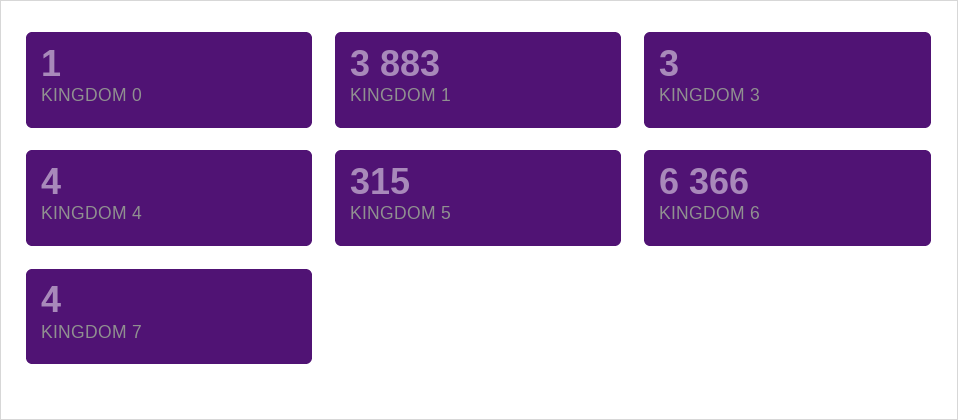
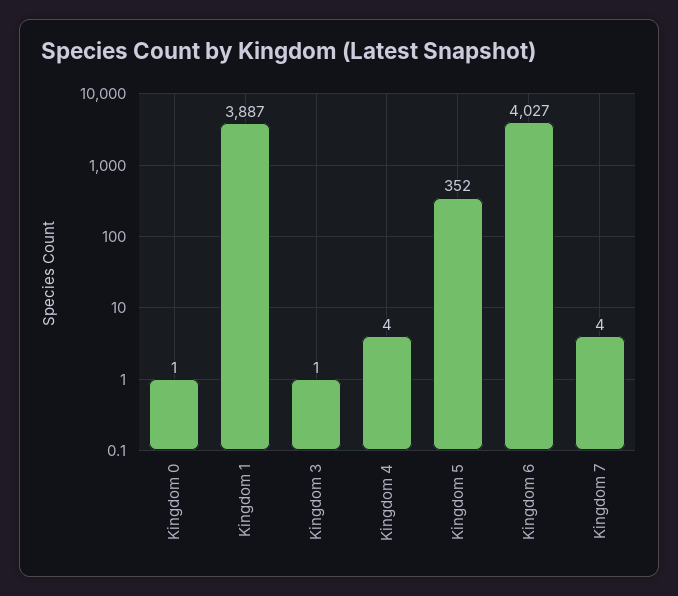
KINGDOM 1: 3883 -> 3887
KINGDOM 3: 3 -> 1
KINGDOM 5: 315 -> 352
KINGDOM 6: 6366 -> 4027

